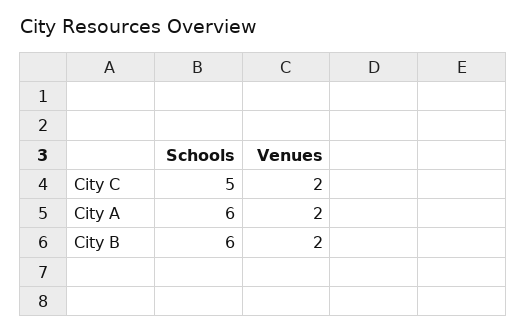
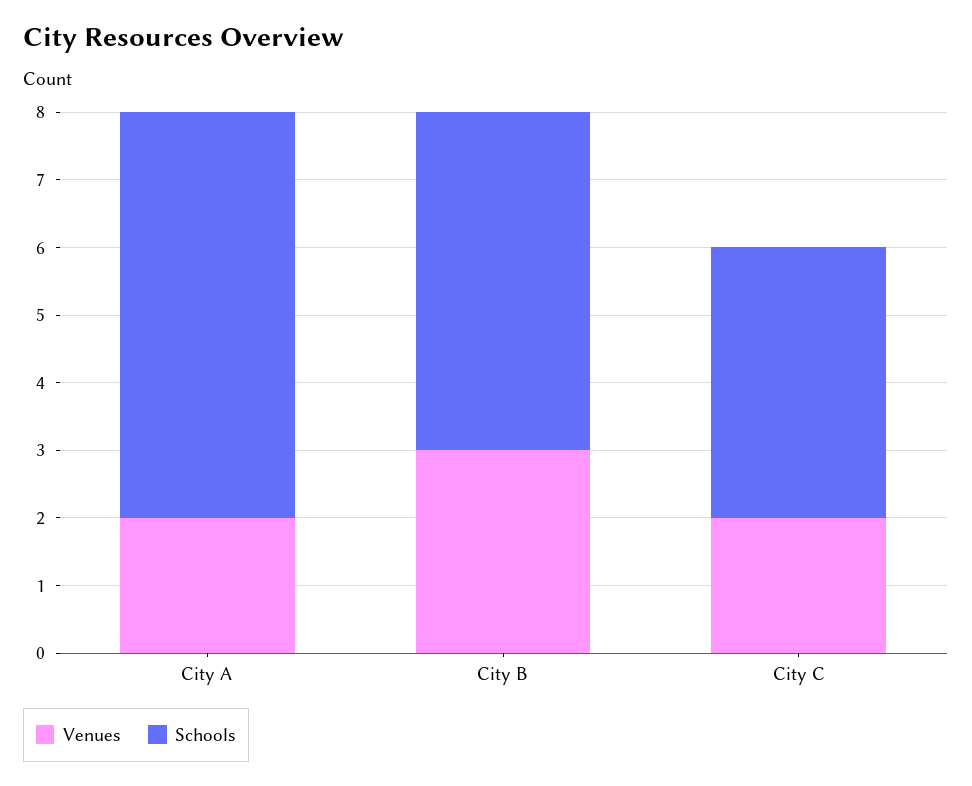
Schools, City C: 5 -> 4
Schools, City B: 6 -> 5
Venues, City B: 2 -> 3

